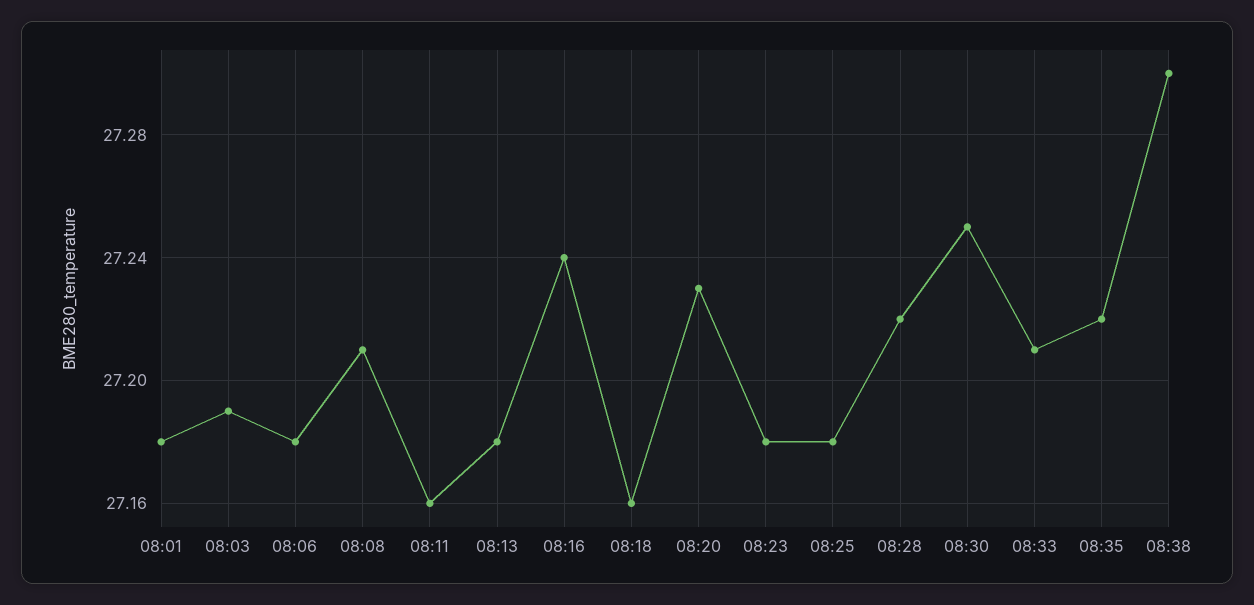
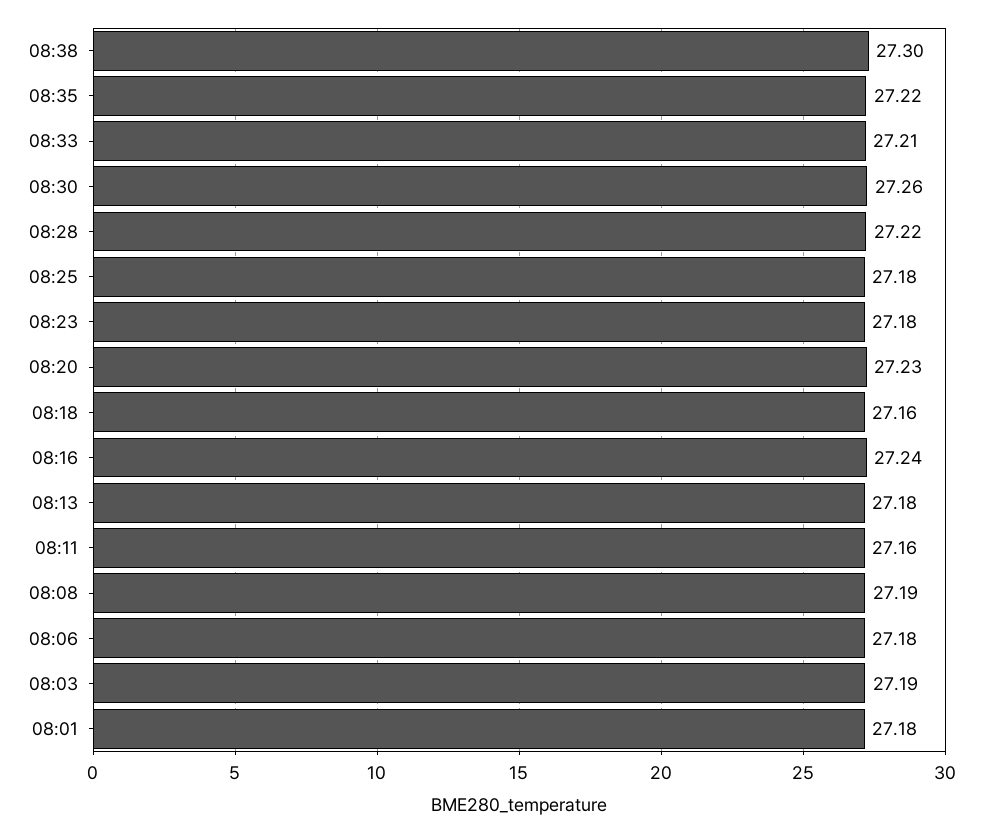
08:08: 27.21 -> 27.19
08:30: 27.25 -> 27.26

